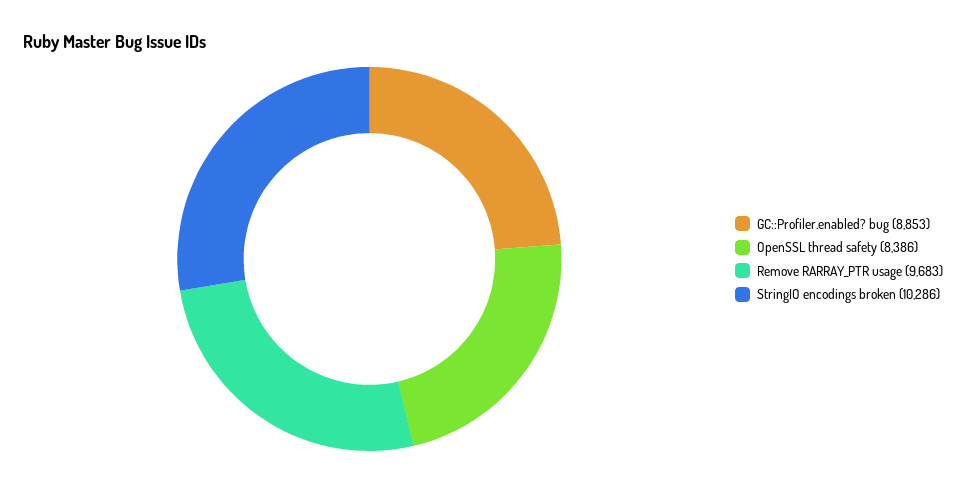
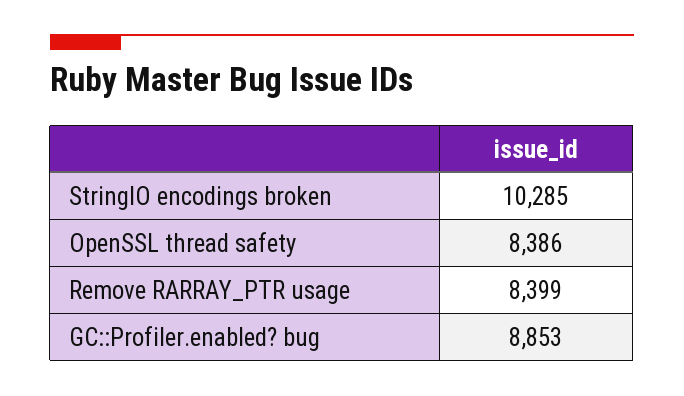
Remove RARRAY_PTR usage: 9683 -> 8399
StringIO encodings broken: 10286 -> 10285

